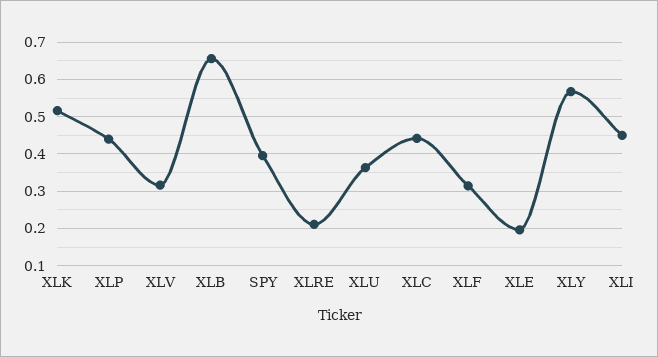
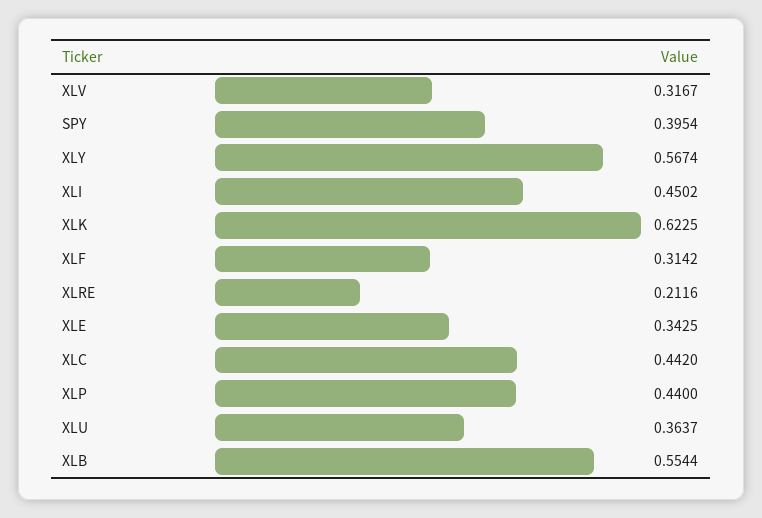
XLK: 0.52 -> 0.6225
XLB: 0.66 -> 0.5544
XLE: 0.2 -> 0.3425

